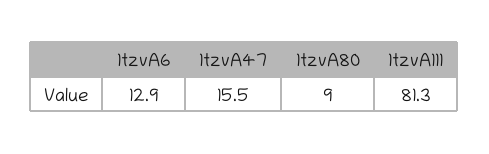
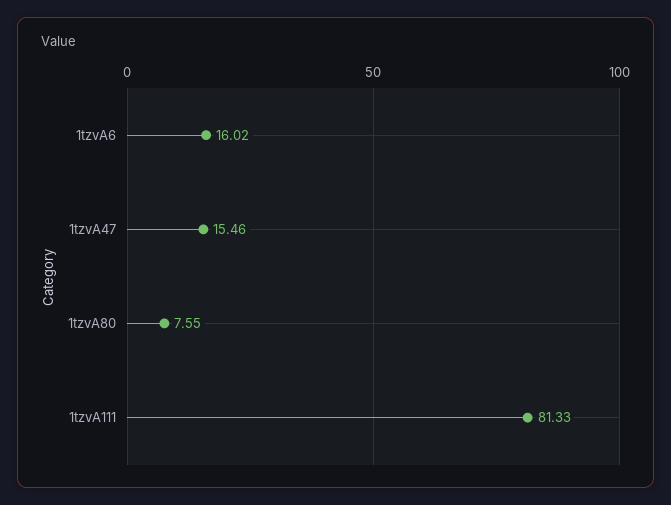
1tzvA6: 12.9 -> 16.02
1tzvA80: 9 -> 7.55

